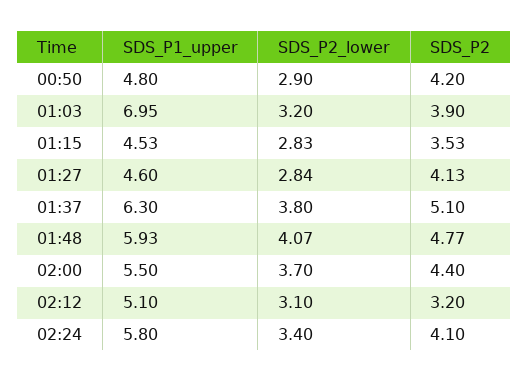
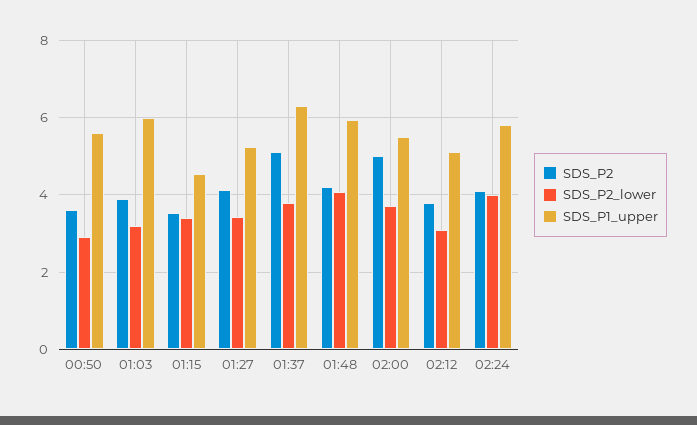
SDS_P1_upper, 00:50: 4.8 -> 5.6
SDS_P2, 00:50: 4.2 -> 3.6
SDS_P1_upper, 01:03: 6.95 -> 6
SDS_P2_lower, 01:15: 2.83 -> 3.4
SDS_P1_upper, 01:27: 4.6 -> 5.2
SDS_P2_lower, 01:27: 2.84 -> 3.4
SDS_P2, 01:48: 4.77 -> 4.2
SDS_P2, 02:00: 4.4 -> 5
SDS_P2, 02:12: 3.2 -> 3.8
SDS_P2_lower, 02:24: 3.4 -> 4

